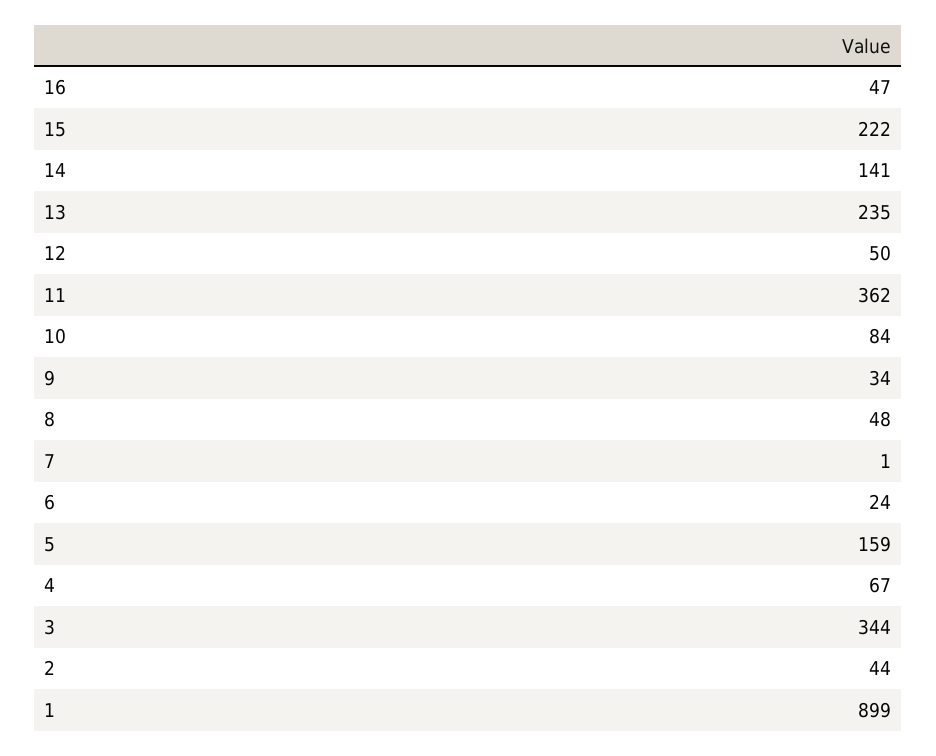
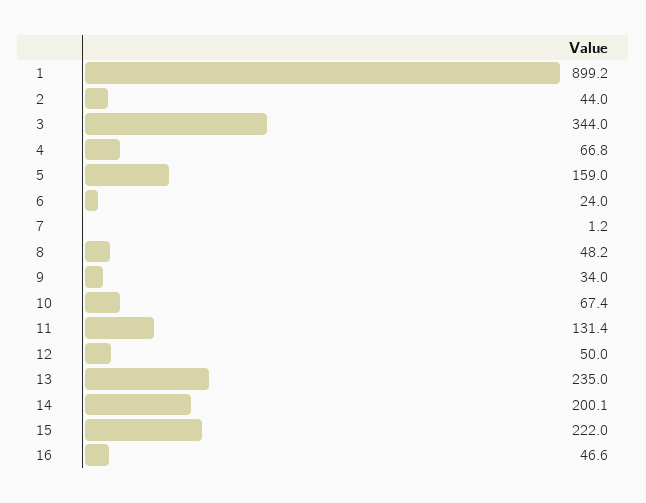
14: 141 -> 200.1
11: 362 -> 131.4
10: 84 -> 67.4

